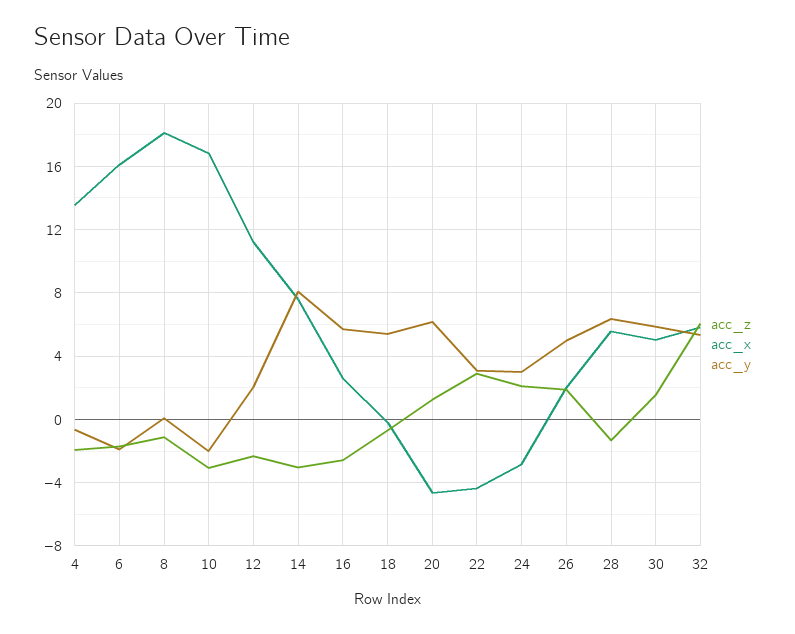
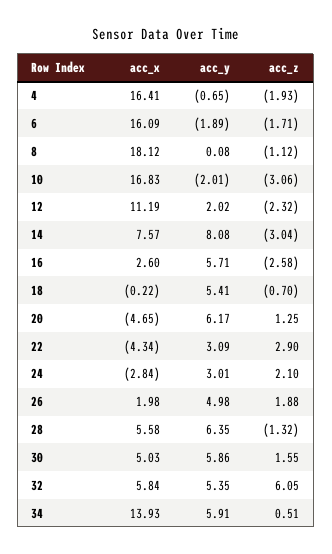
acc_x, 4: 13.5 -> 16.41
acc_x, 34: none -> 13.93
acc_y, 34: none -> 5.91
acc_z, 34: none -> 0.51

